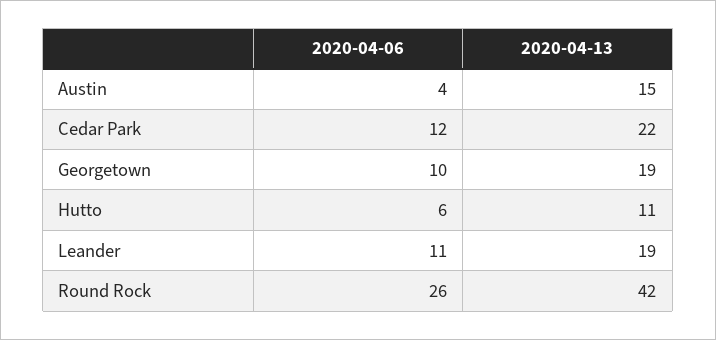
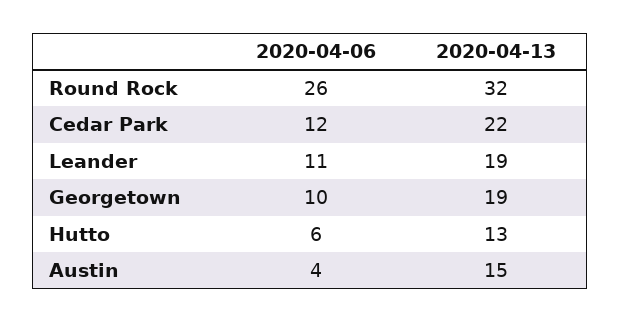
2020-04-13, Hutto: 11 -> 13
2020-04-13, Round Rock: 42 -> 32

